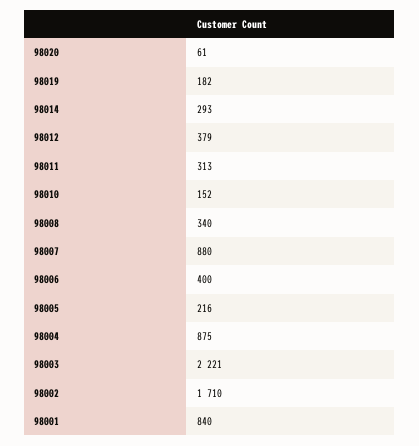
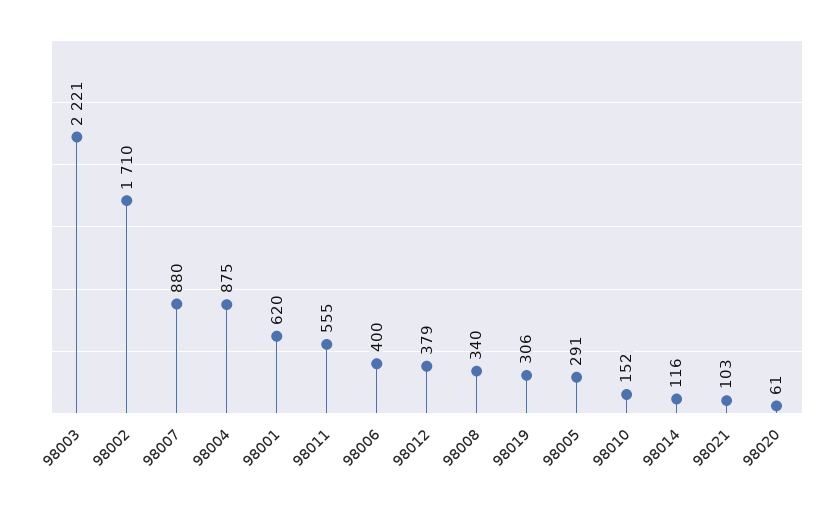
98019: 182 -> 306
98014: 293 -> 116
98011: 313 -> 555
98005: 216 -> 291
98001: 840 -> 620
98021: none -> 103

